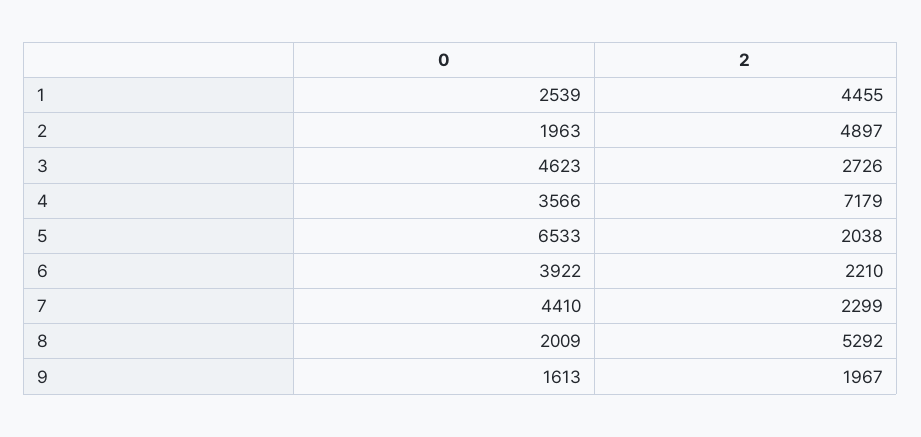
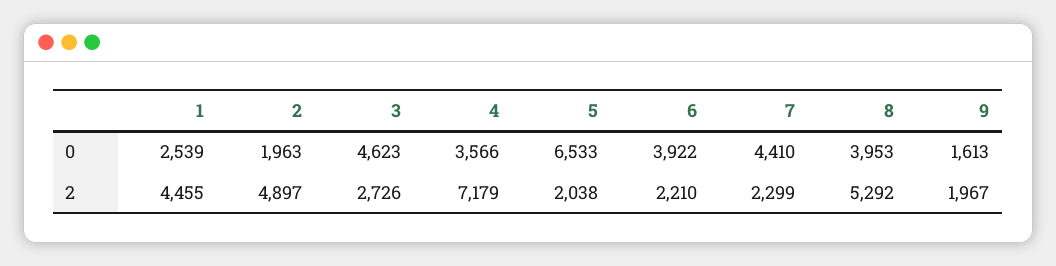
0, 8: 2009 -> 3953

